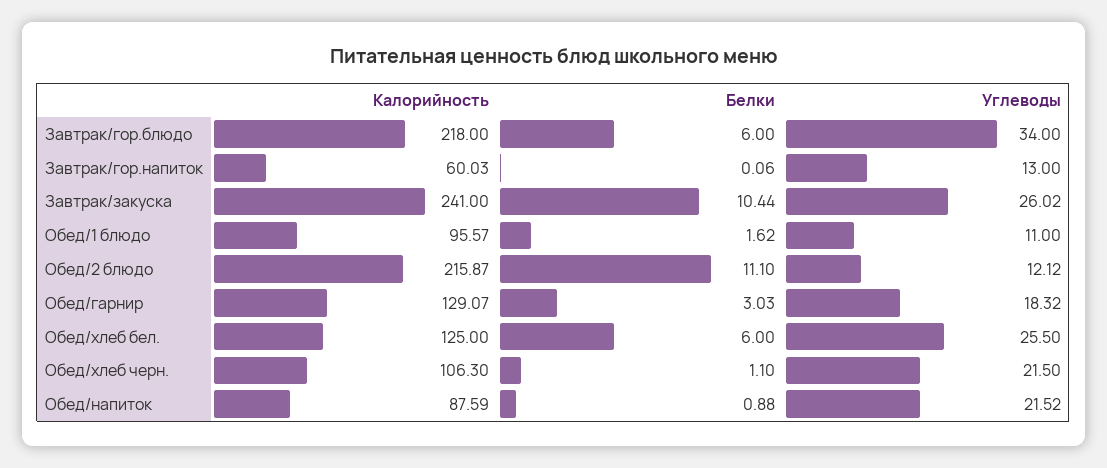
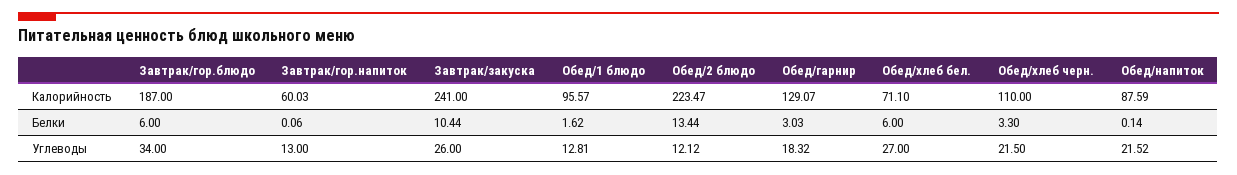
Калорийность, Завтрак/гор.блюдо: 218 -> 187
Углеводы, Завтрак/закуска: 26.02 -> 26
Углеводы, Обед/1 блюдо: 11 -> 12.81
Калорийность, Обед/2 блюдо: 215.87 -> 223.47
Белки, Обед/2 блюдо: 11.1 -> 13.44
Калорийность, Обед/хлеб бел.: 125 -> 71.1
Углеводы, Обед/хлеб бел.: 25.5 -> 27
Калорийность, Обед/хлеб черн.: 106.3 -> 110
Белки, Обед/хлеб черн.: 1.1 -> 3.3
Белки, Обед/напиток: 0.88 -> 0.14

